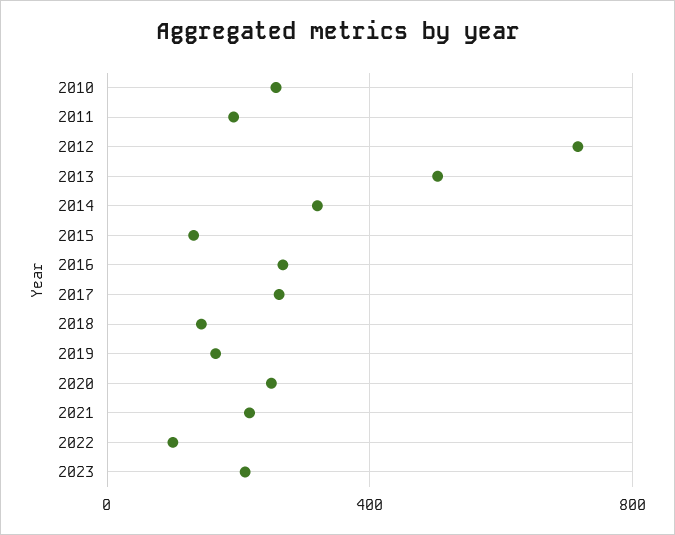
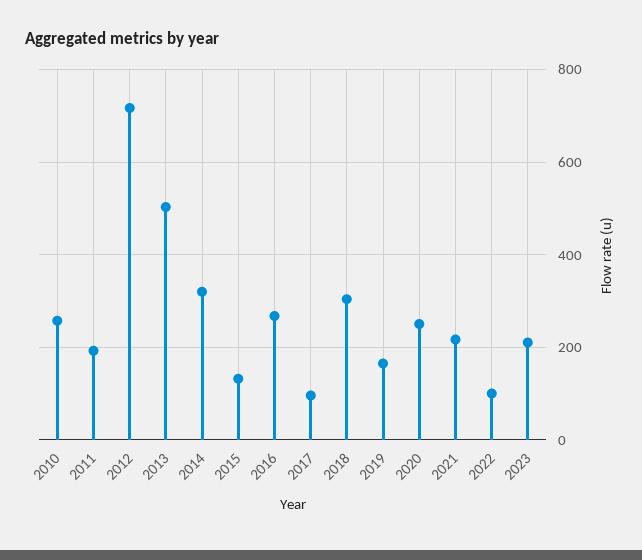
2017: 250 -> 100
2018: 150 -> 300

